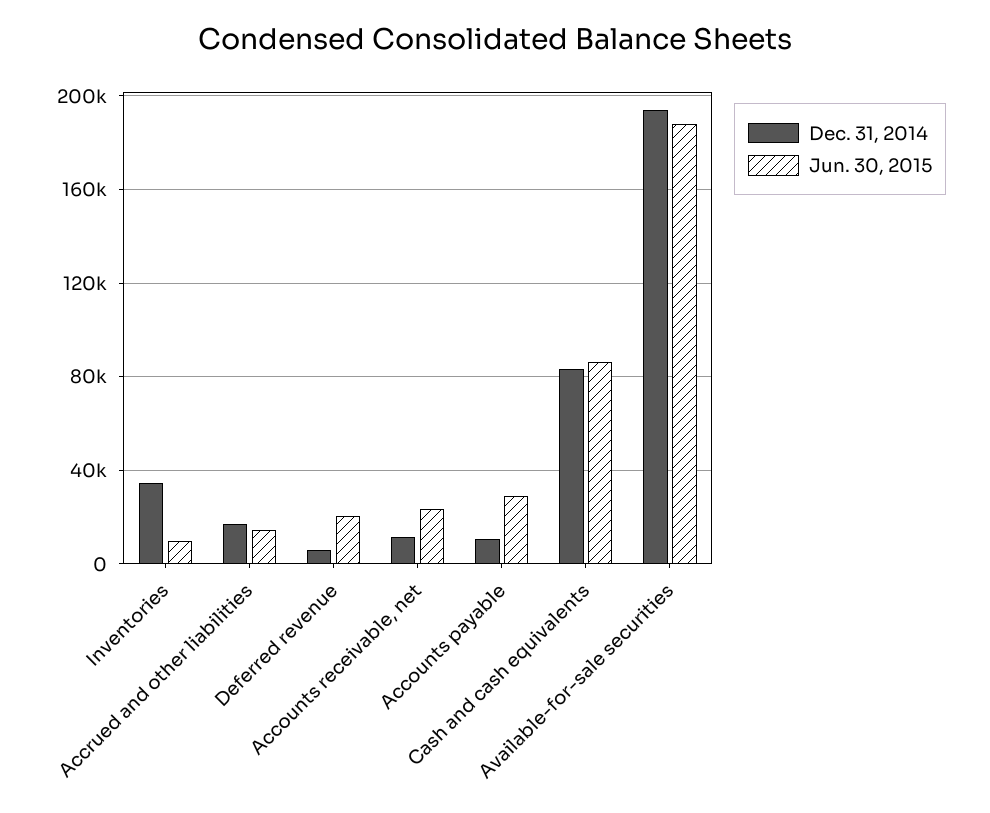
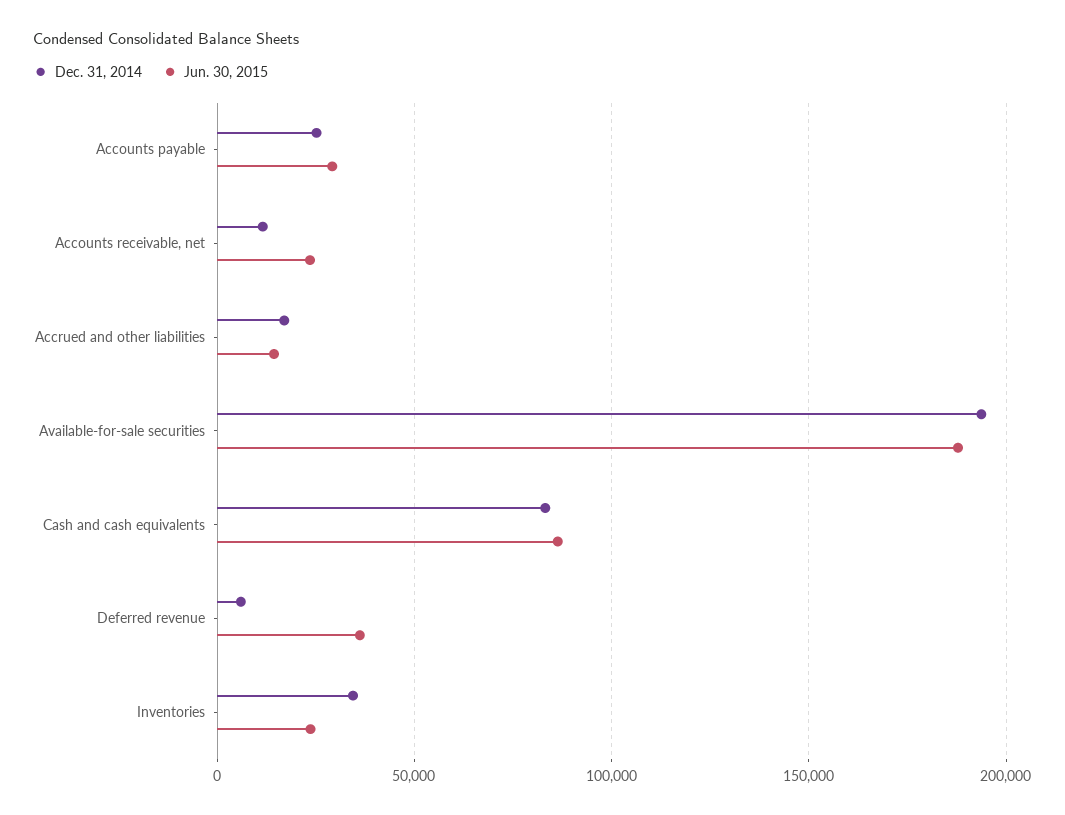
Jun. 30, 2015, Inventories: 10000 -> 25000
Jun. 30, 2015, Deferred revenue: 20000 -> 35000
Dec. 31, 2014, Accounts payable: 10000 -> 25000

